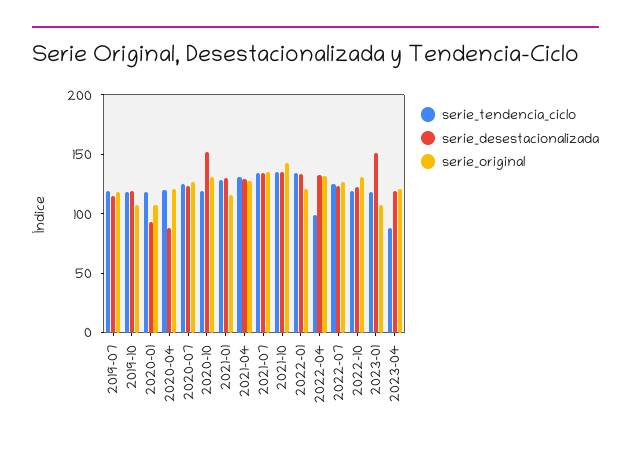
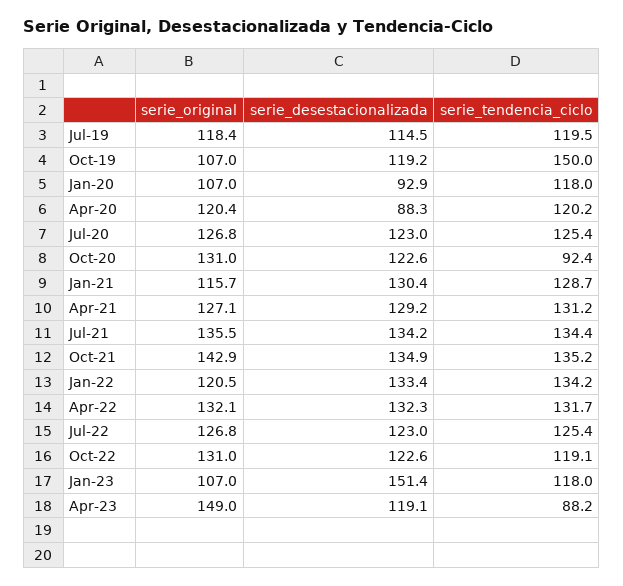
serie_tendencia_ciclo, 2019-10: 120 -> 150
serie_tendencia_ciclo, 2020-10: 120 -> 92.4
serie_desestacionalizada, 2020-10: 150 -> 122.6
serie_tendencia_ciclo, 2022-04: 100 -> 131.7
serie_original, 2023-04: 120 -> 149

